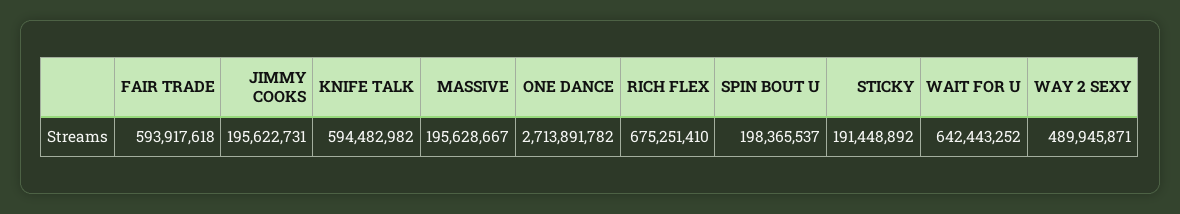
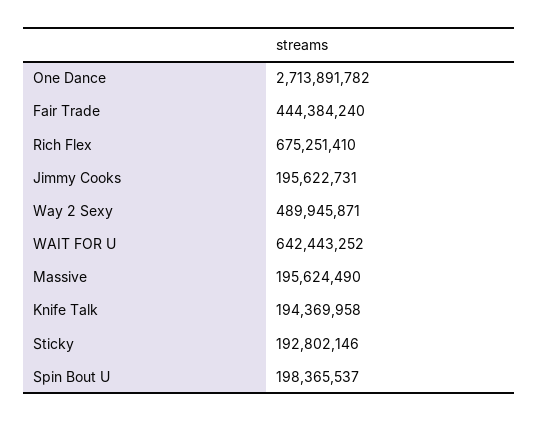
FAIR TRADE: 593917618 -> 444384240
KNIFE TALK: 594482982 -> 194369958
MASSIVE: 195628667 -> 195624490
STICKY: 191448892 -> 192802146

